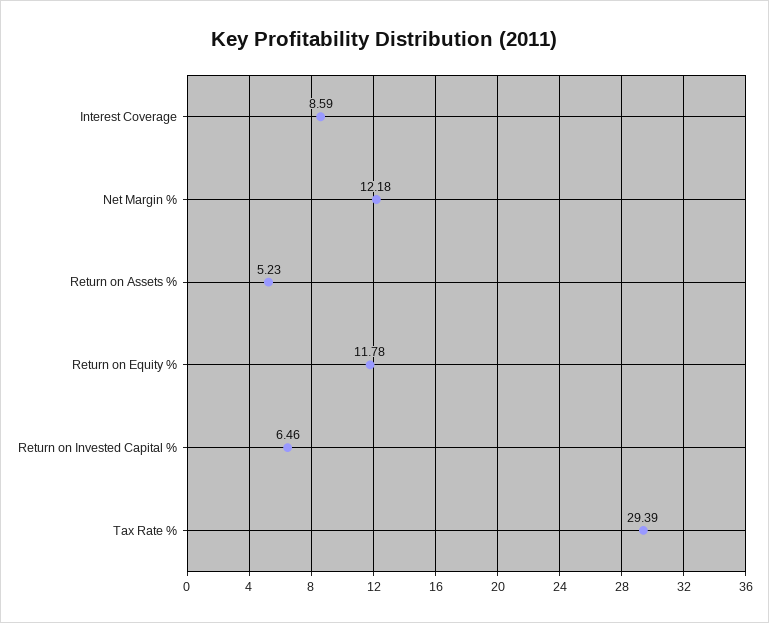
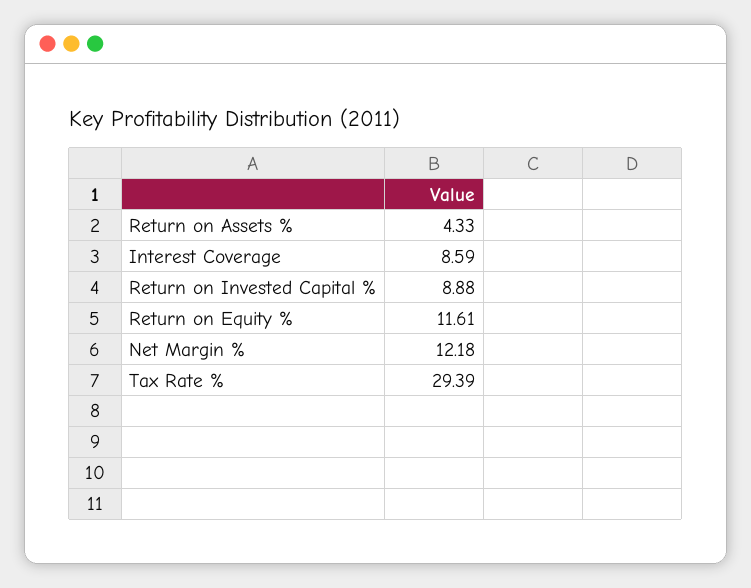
Return on Assets %: 5.23 -> 4.33
Return on Equity %: 11.78 -> 11.61
Return on Invested Capital %: 6.46 -> 8.88

